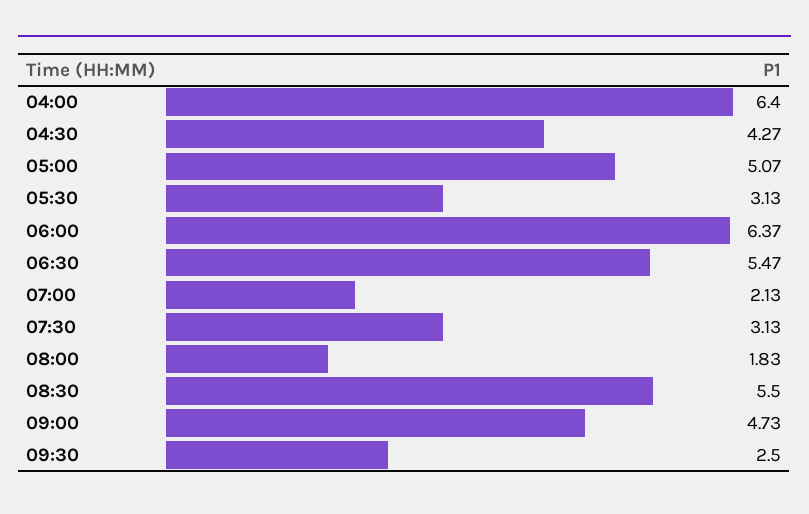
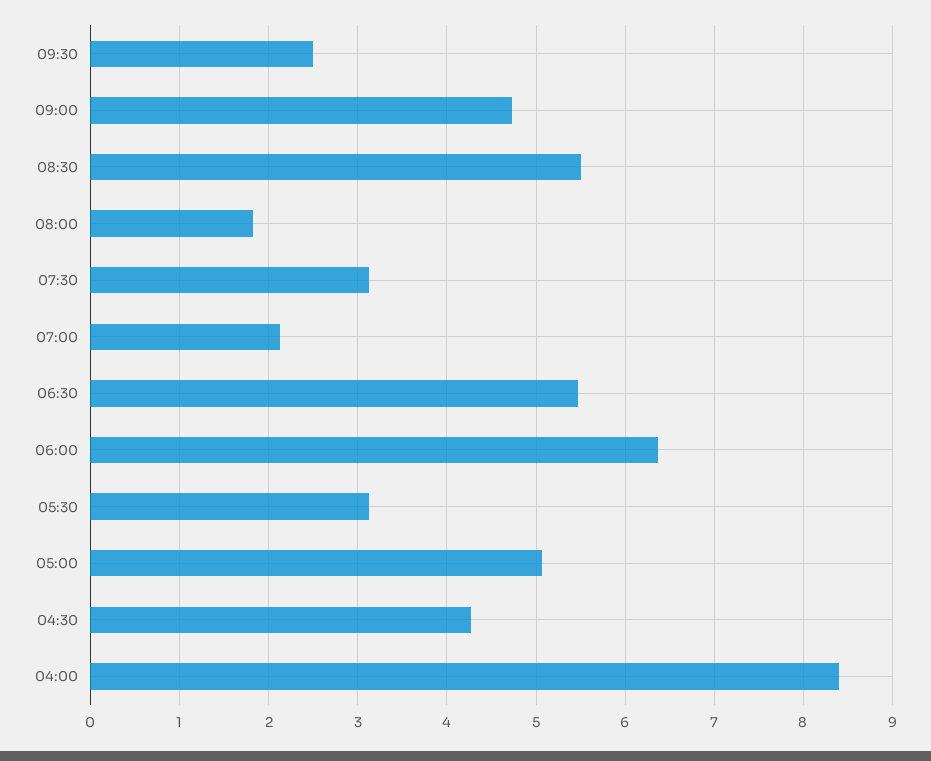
04:00: 6.4 -> 8.4

